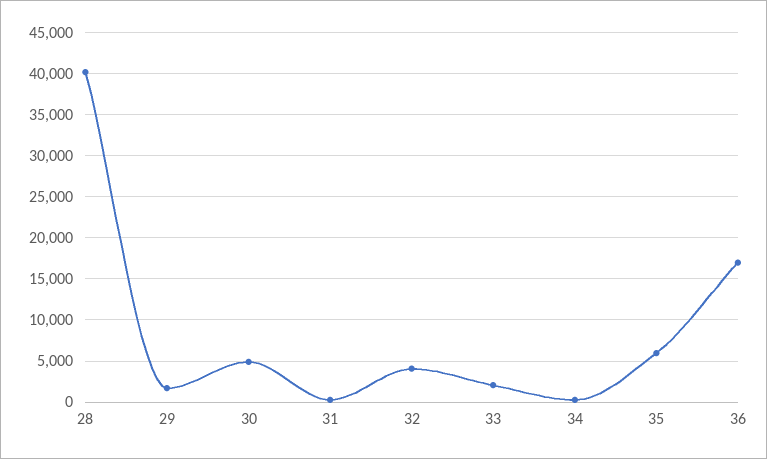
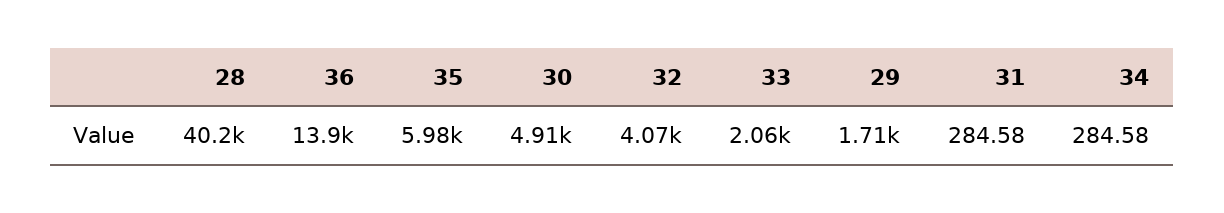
36: 17000 -> 13900

